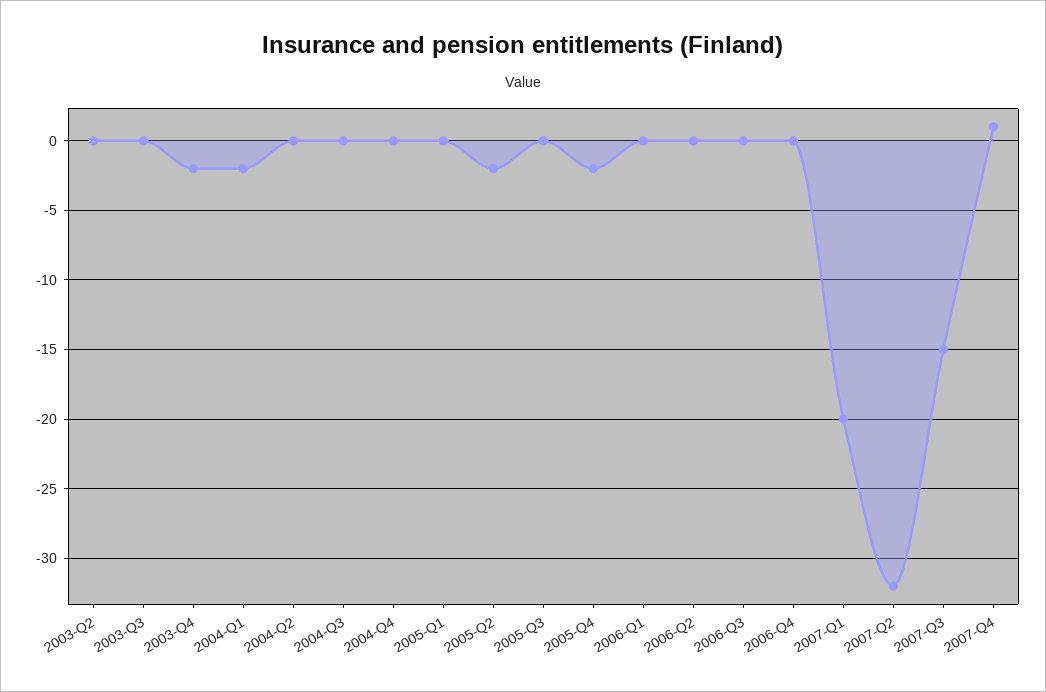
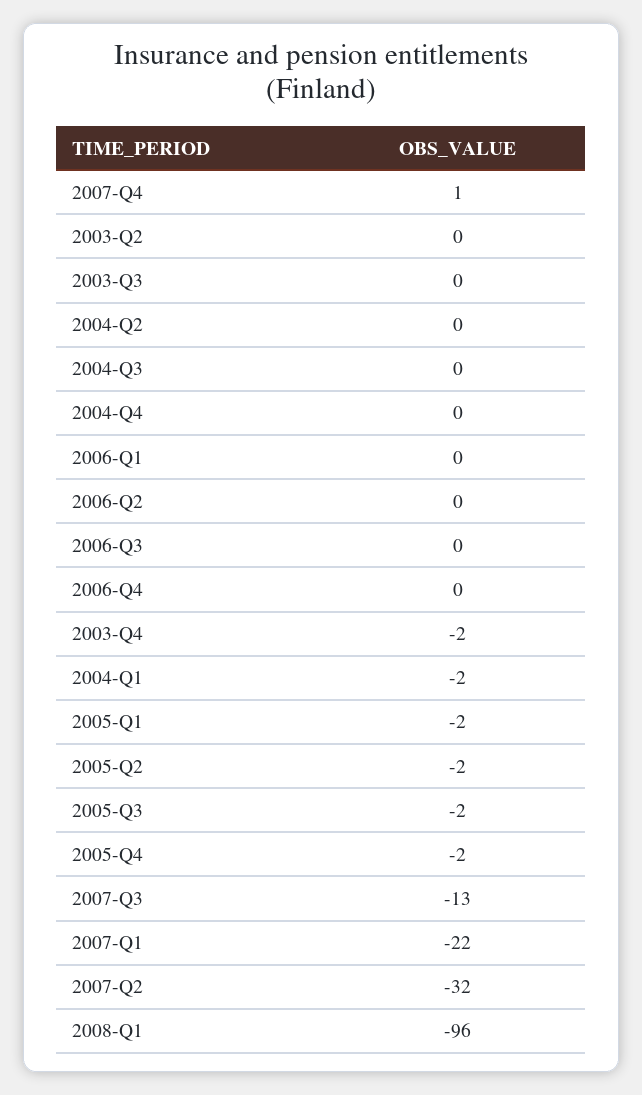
2005-Q1: 0 -> -2
2005-Q3: 0 -> -2
2007-Q1: -20 -> -22
2007-Q3: -15 -> -13
2008-Q1: none -> -96

